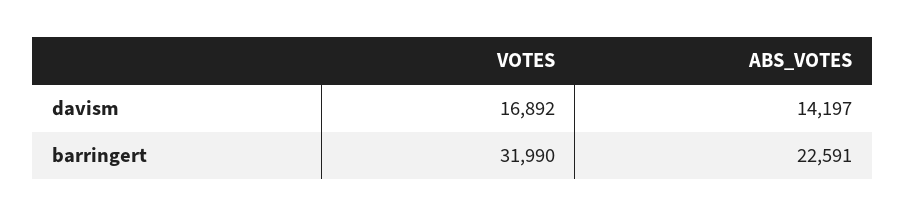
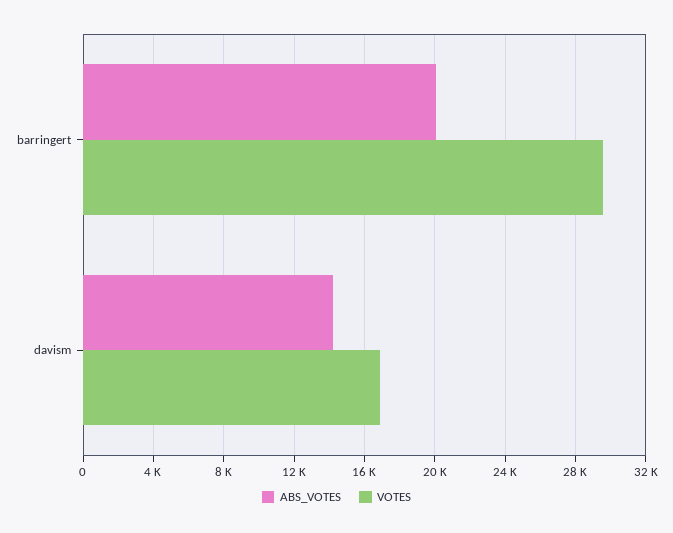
VOTES, barringert: 31990 -> 29500
ABS_VOTES, barringert: 22591 -> 20000

